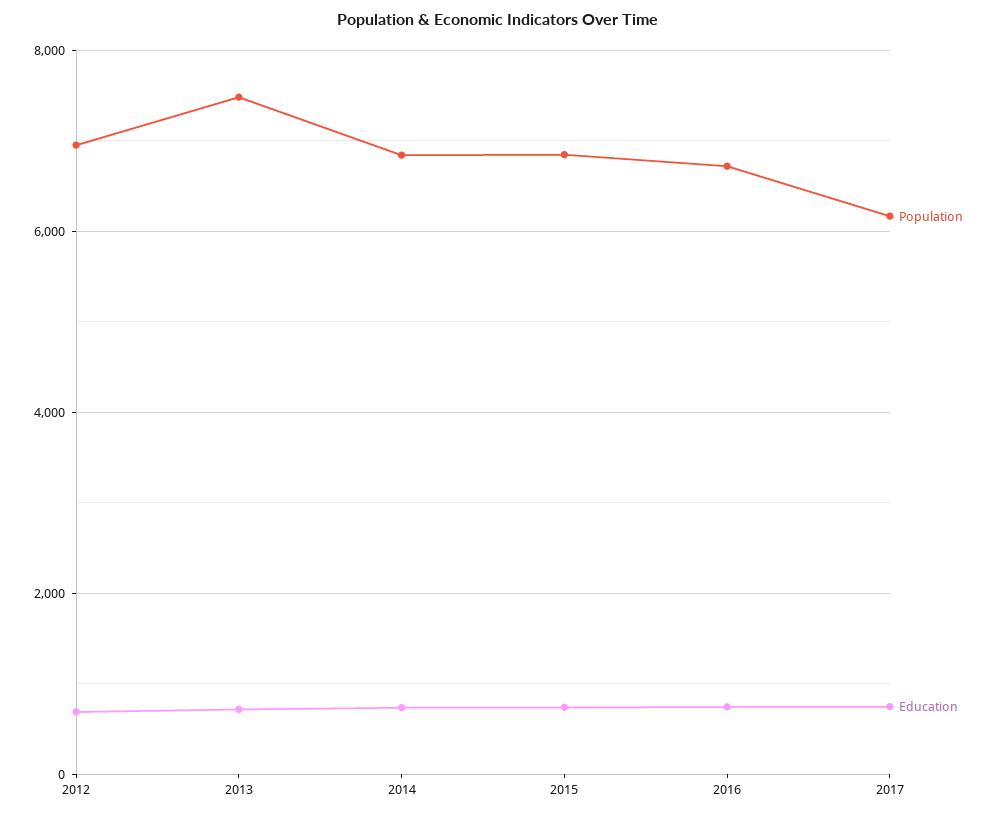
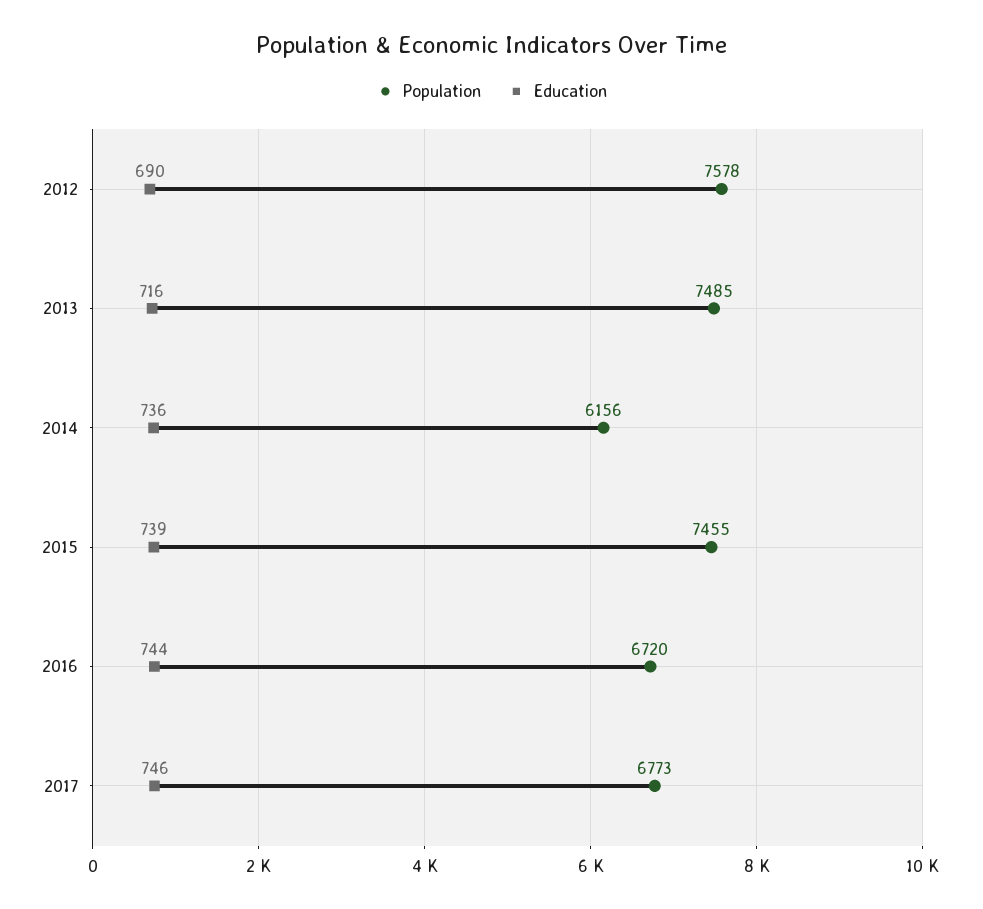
Population, 2012: 7000 -> 7578
Population, 2014: 6800 -> 6156
Population, 2015: 6800 -> 7455
Population, 2017: 6200 -> 6773

